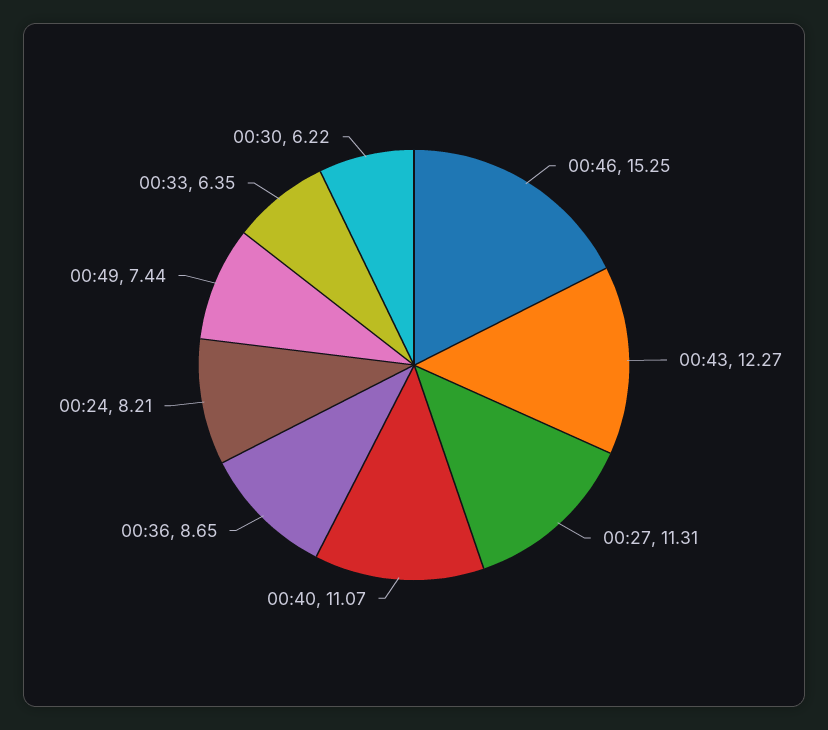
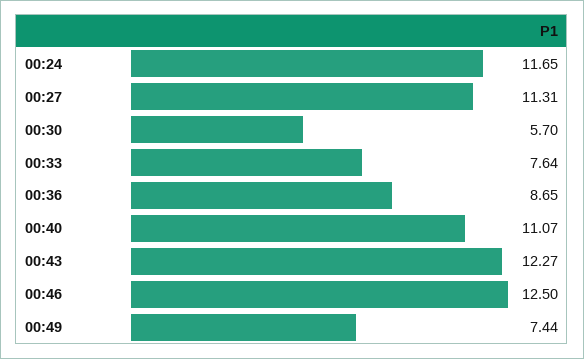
00:46: 15.25 -> 12.5
00:24: 8.21 -> 11.65
00:33: 6.35 -> 7.64
00:30: 6.22 -> 5.7

